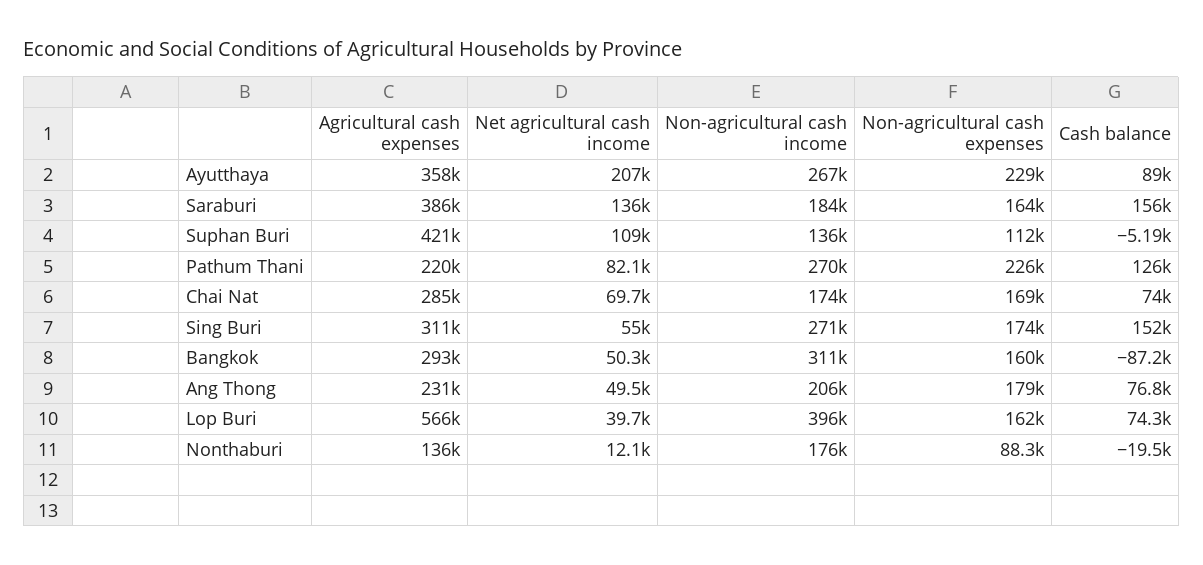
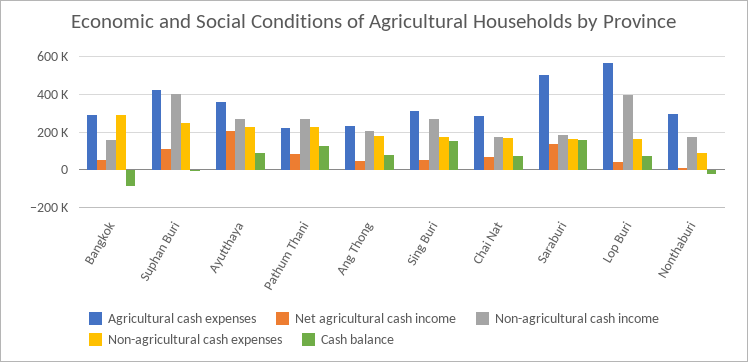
Agricultural cash expenses, Saraburi: 386000 -> 500000
Non-agricultural cash income, Suphan Buri: 136000 -> 400000
Non-agricultural cash expenses, Suphan Buri: 112000 -> 250000
Non-agricultural cash income, Bangkok: 311000 -> 150000
Non-agricultural cash expenses, Bangkok: 160000 -> 300000
Agricultural cash expenses, Nonthaburi: 136000 -> 300000

